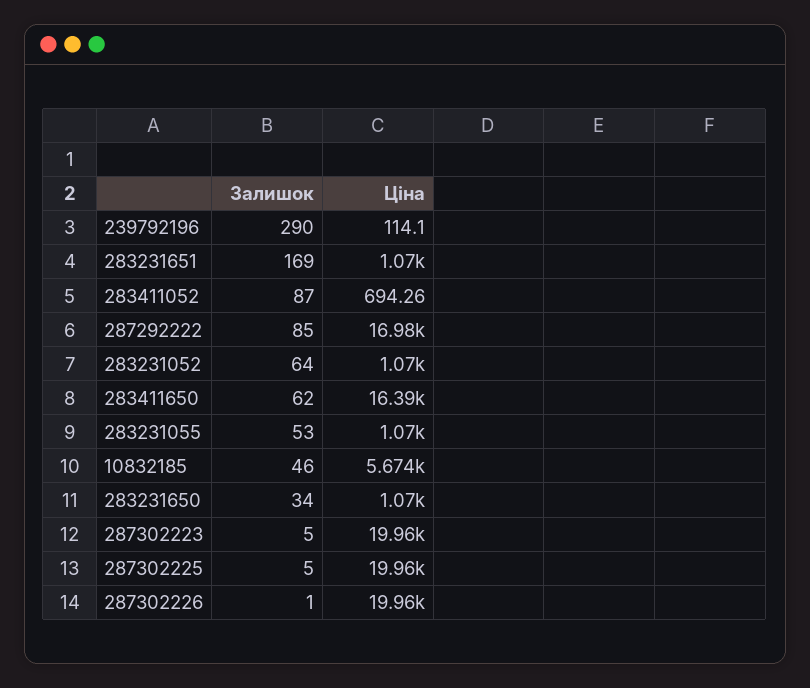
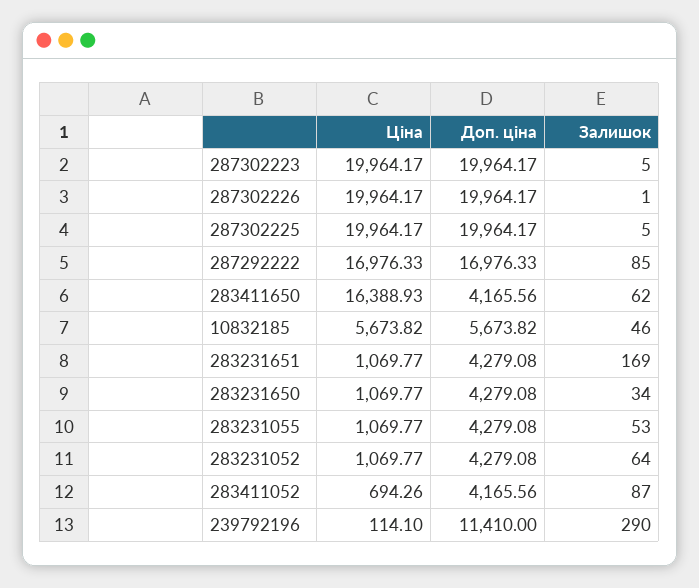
Доп. ціна, 287302223: none -> 19964.17
Доп. ціна, 287302226: none -> 19964.17
Доп. ціна, 287302225: none -> 19964.17
Доп. ціна, 287292222: none -> 16976.33
Доп. ціна, 283411650: none -> 4165.56
Доп. ціна, 10832185: none -> 5673.82
Доп. ціна, 283231651: none -> 4279.08
Доп. ціна, 283231650: none -> 4279.08
Доп. ціна, 283231055: none -> 4279.08
Доп. ціна, 283231052: none -> 4279.08
Доп. ціна, 283411052: none -> 4165.56
Доп. ціна, 239792196: none -> 11410

